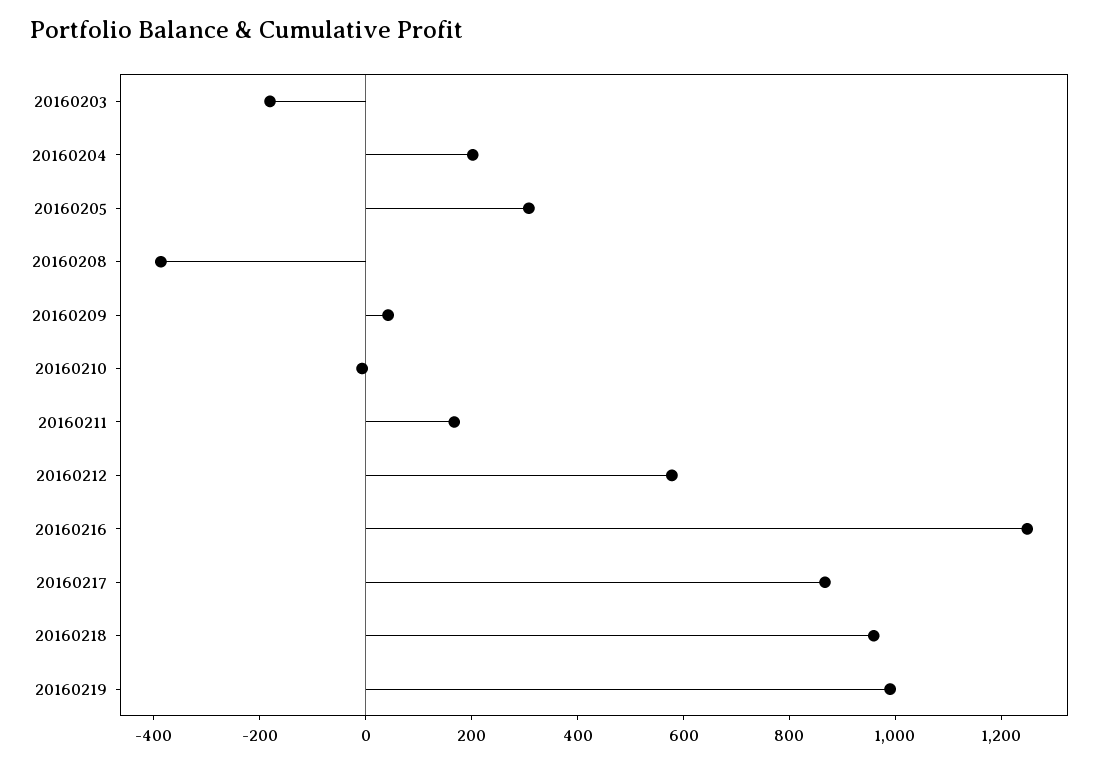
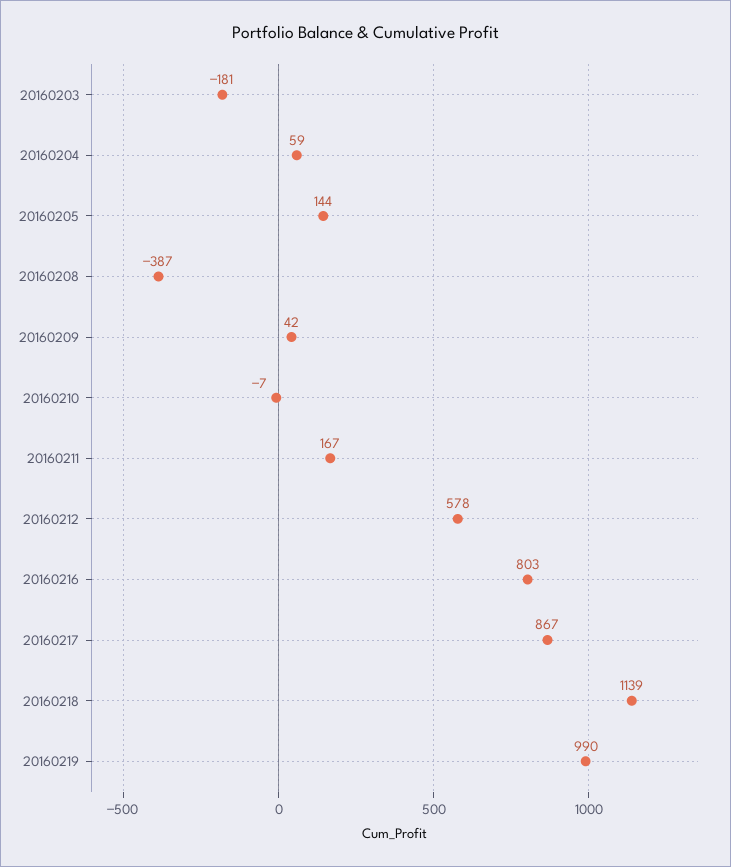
20160204: 200 -> 59
20160205: 300 -> 144
20160216: 1250 -> 803
20160218: 950 -> 1139

